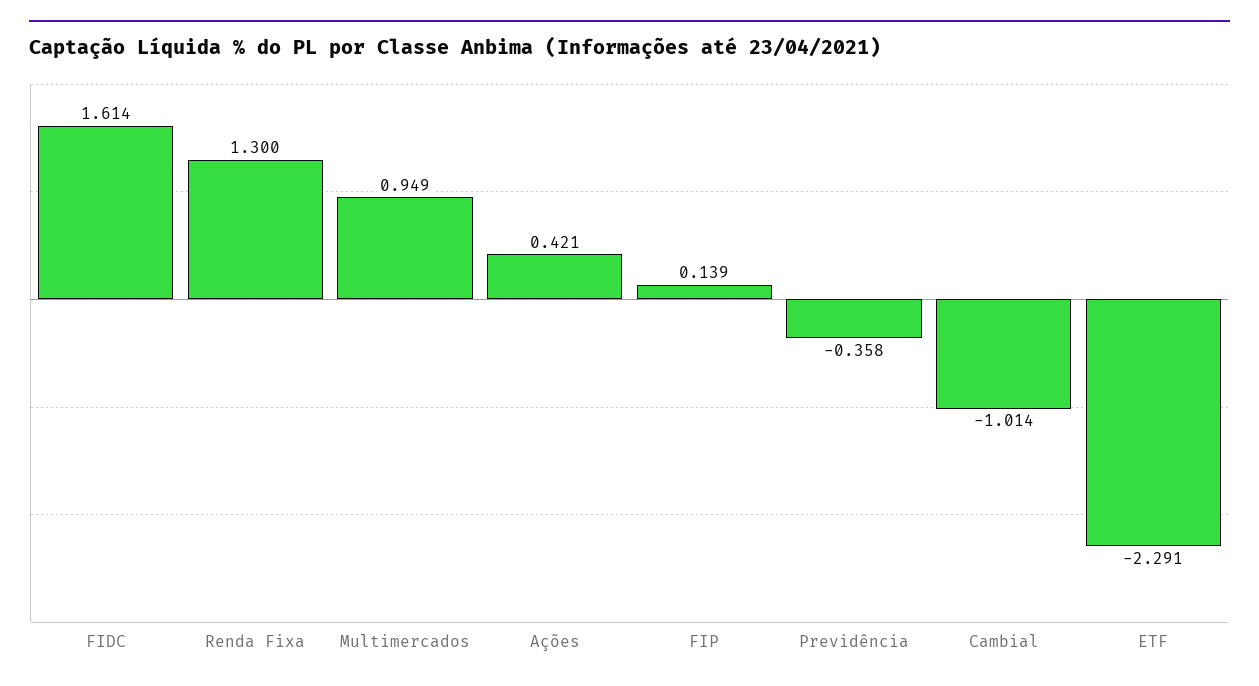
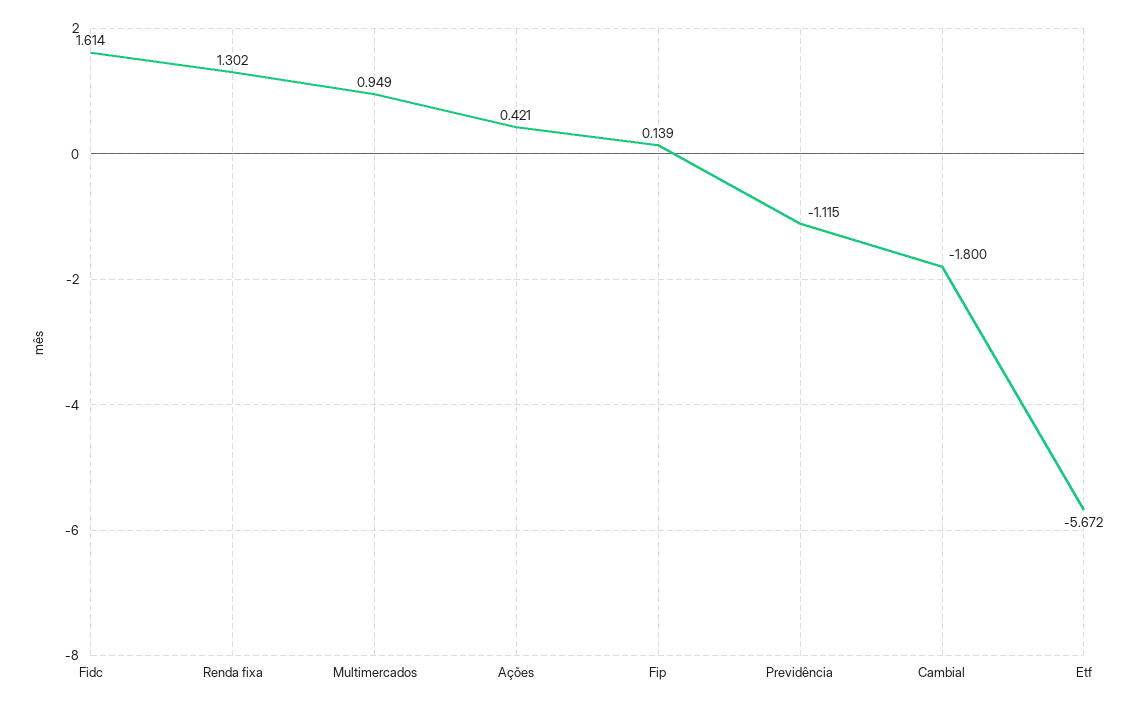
Renda Fixa: 1.3 -> 1.302
Previdência: -0.358 -> -1.115
Cambial: -1.014 -> -1.8
ETF: -2.291 -> -5.672

